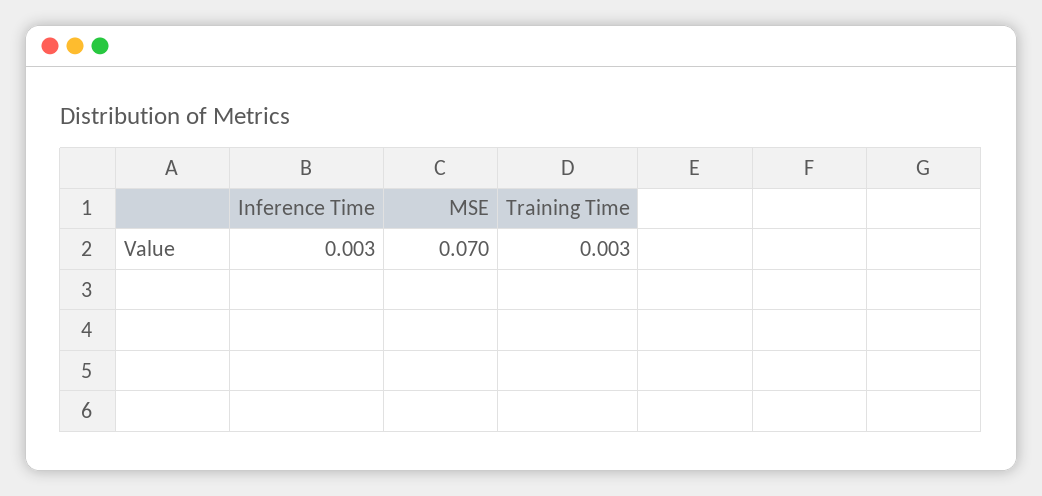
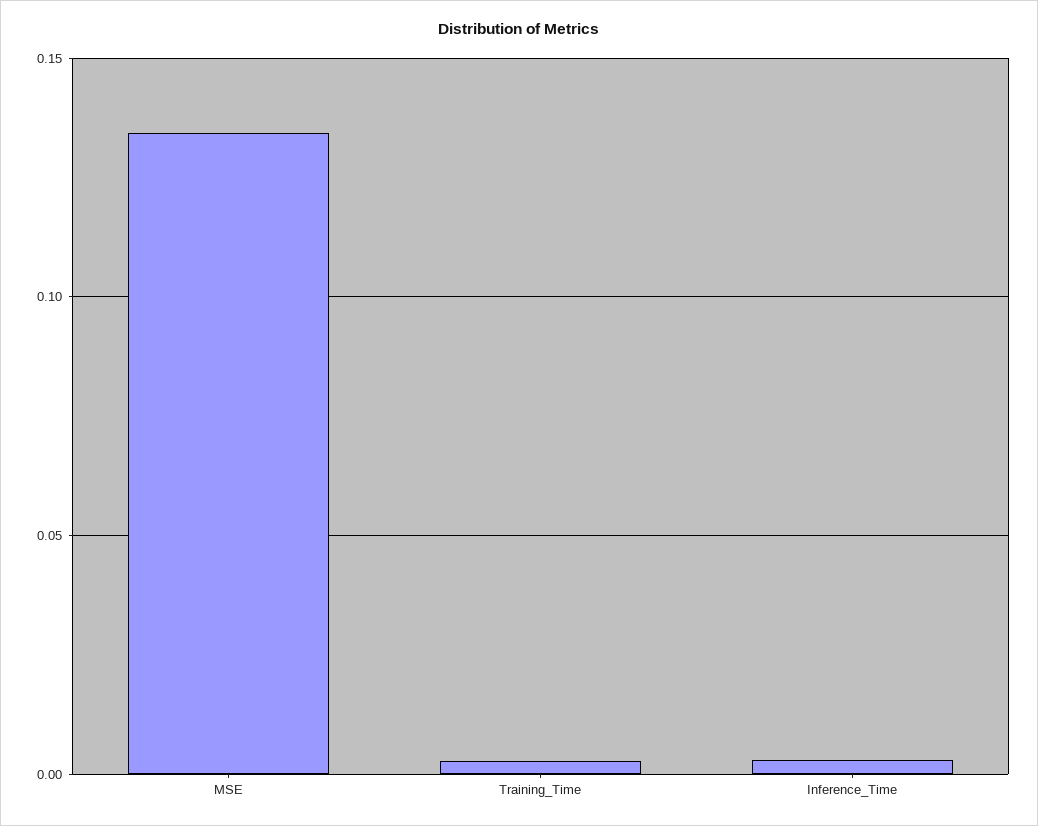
MSE: 0.07 -> 0.135

